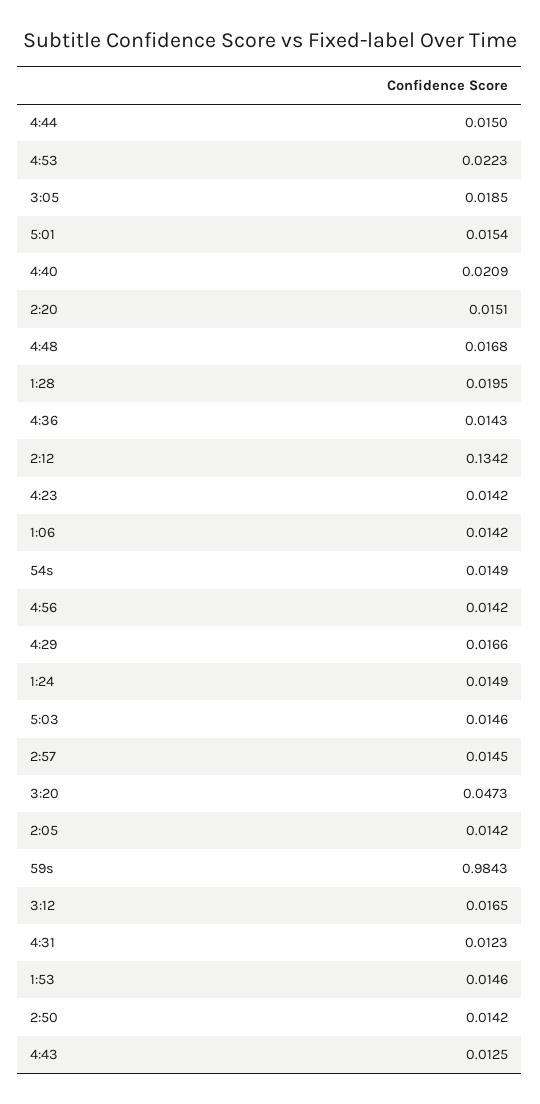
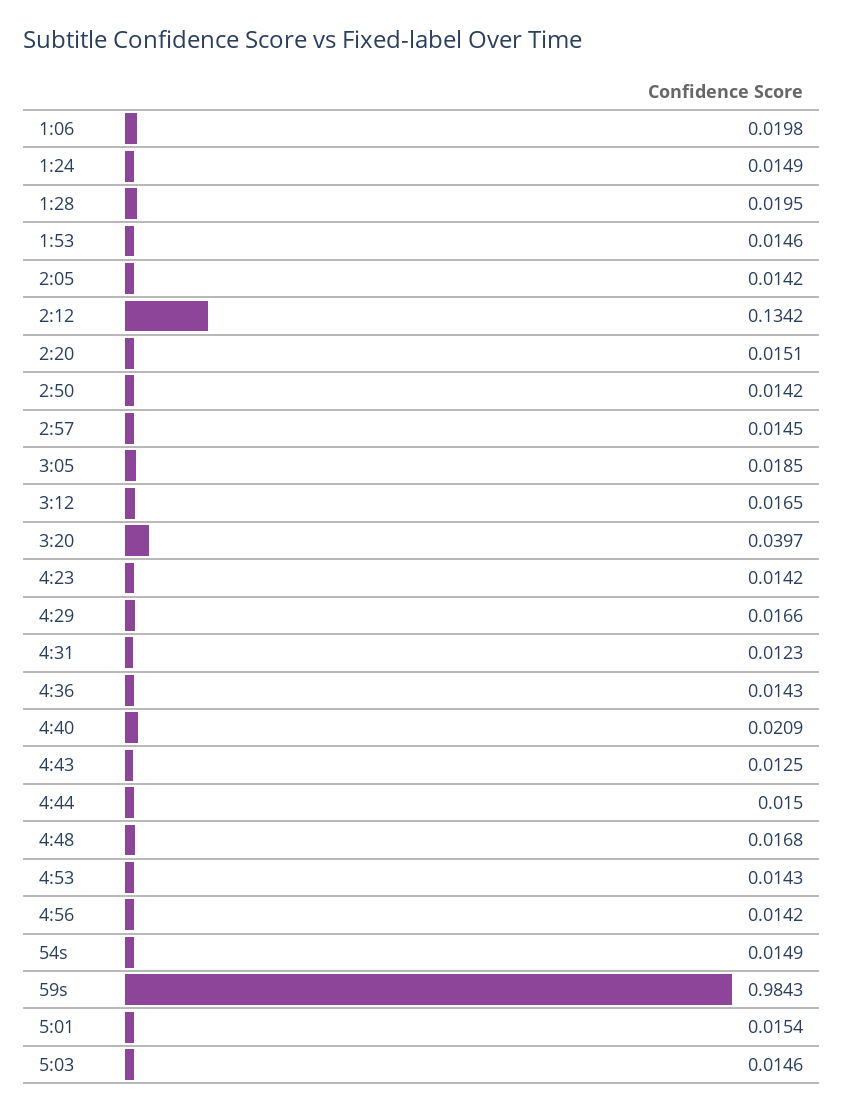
4:53: 0.0223 -> 0.0143
1:06: 0.0142 -> 0.0198
3:20: 0.0473 -> 0.0397

